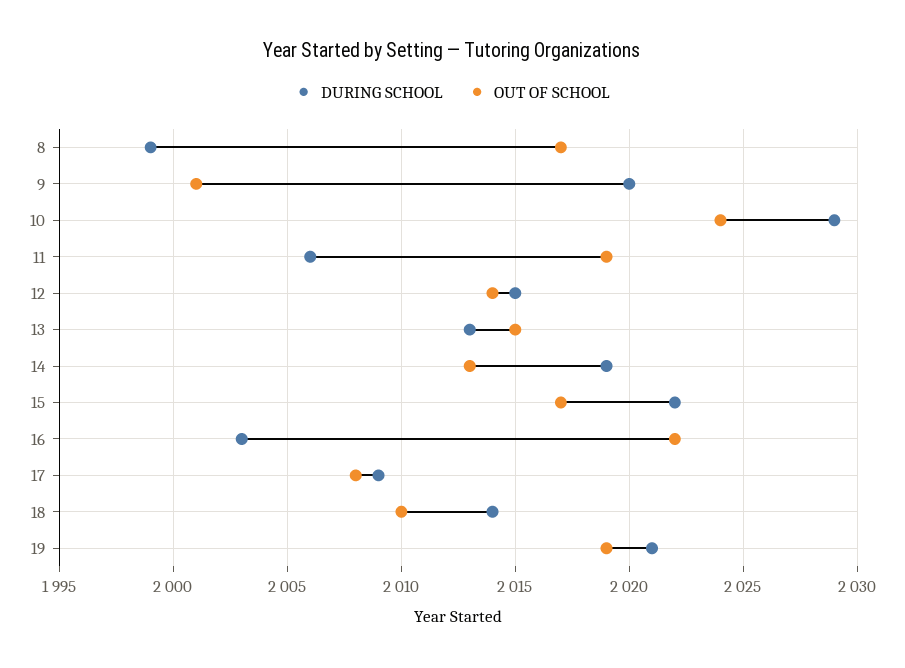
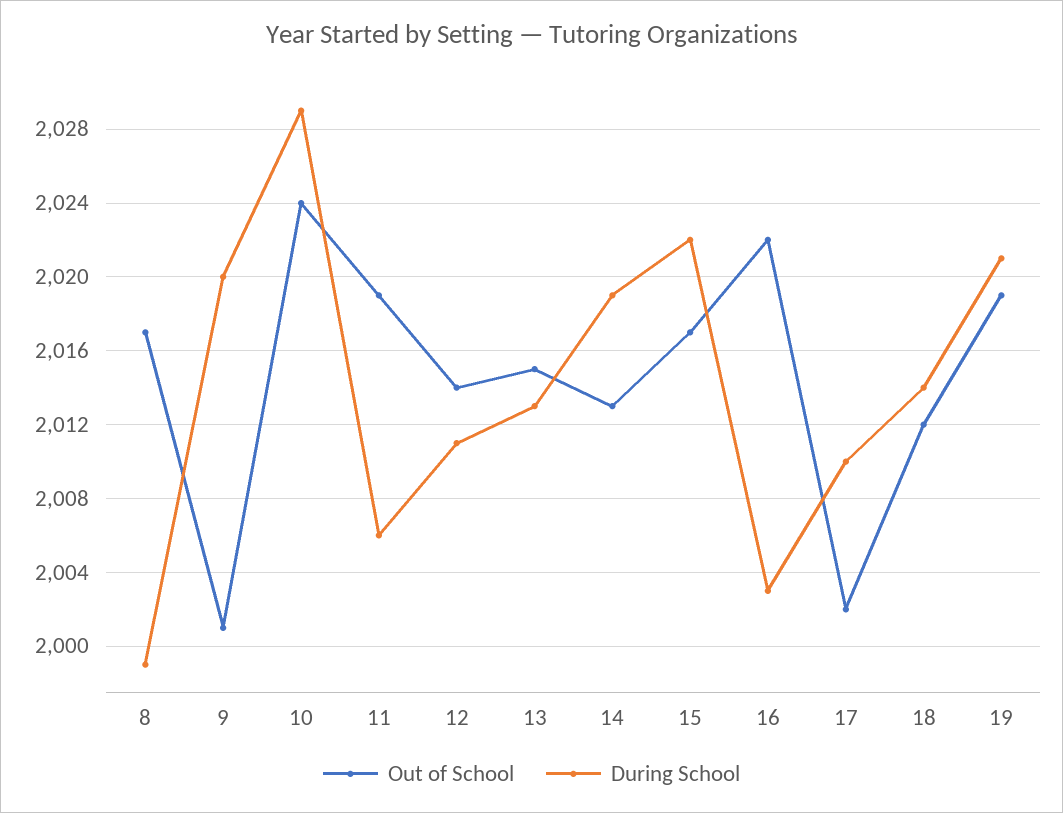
DURING SCHOOL, 12: 2015 -> 2011
DURING SCHOOL, 17: 2009 -> 2010
OUT OF SCHOOL, 17: 2008 -> 2002
OUT OF SCHOOL, 18: 2010 -> 2012

